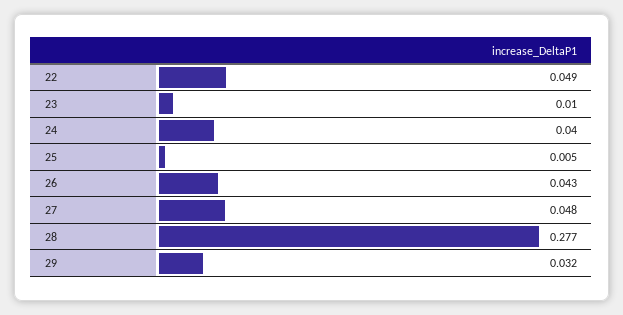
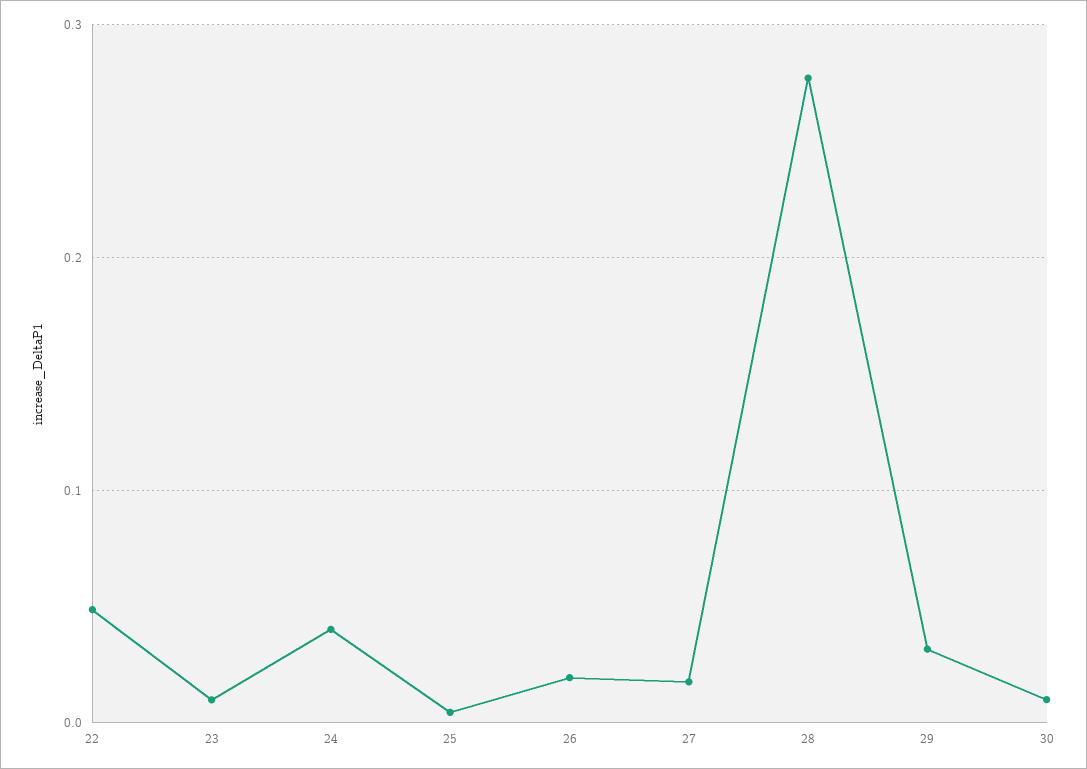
26: 0.043 -> 0.02
27: 0.048 -> 0.02
30: none -> 0.01

